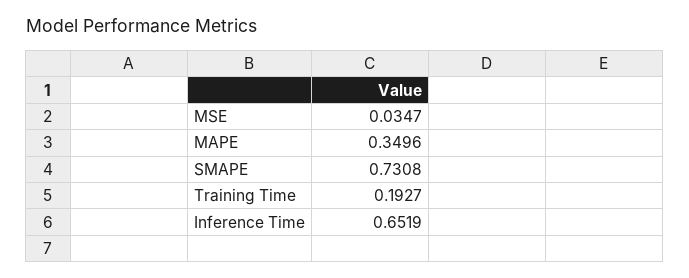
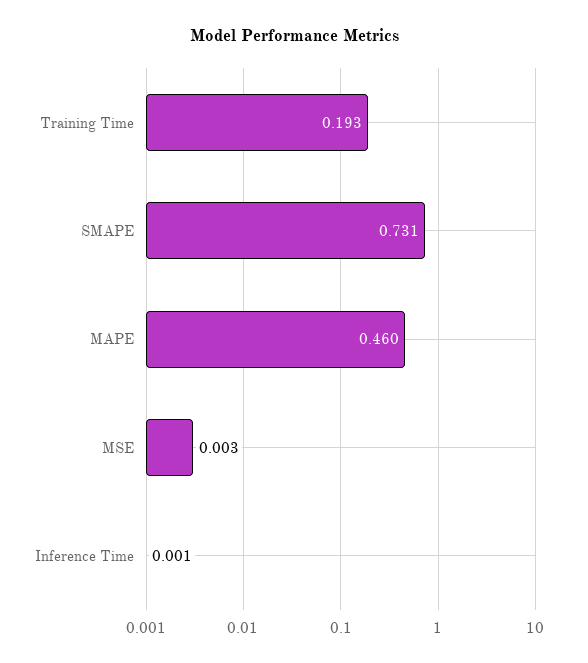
MSE: 0.0347 -> 0.003
MAPE: 0.3496 -> 0.46
Inference Time: 0.6519 -> 0.001

